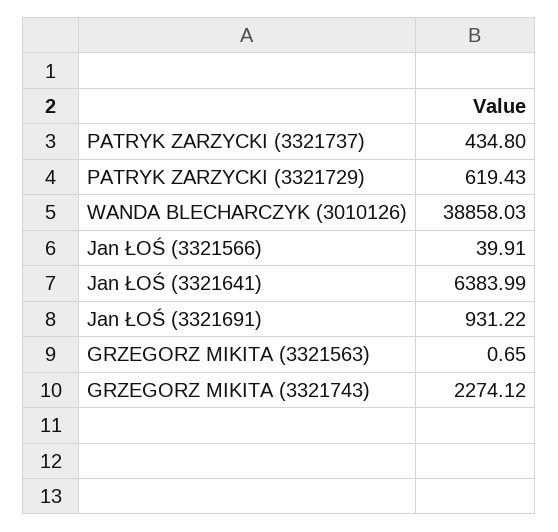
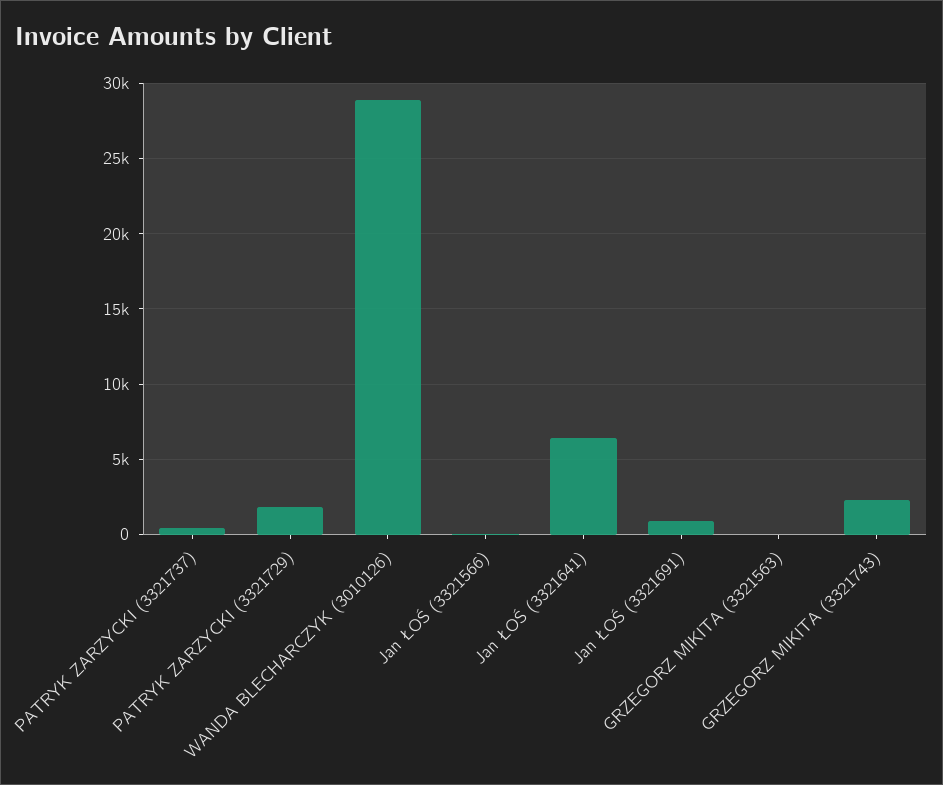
PATRYK ZARZYCKI (3321729): 619.43 -> 2000
WANDA BLECHARCZYK (3010126): 38858.03 -> 29000

